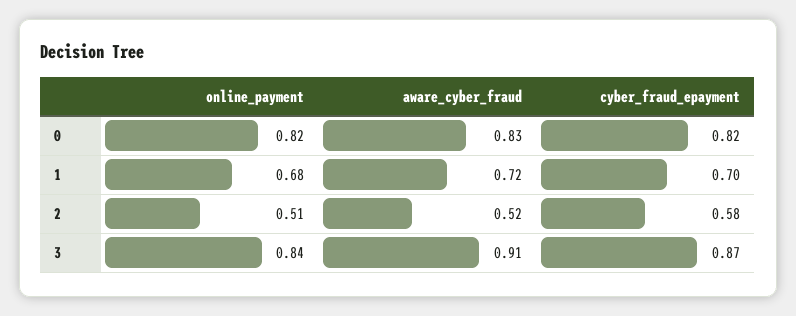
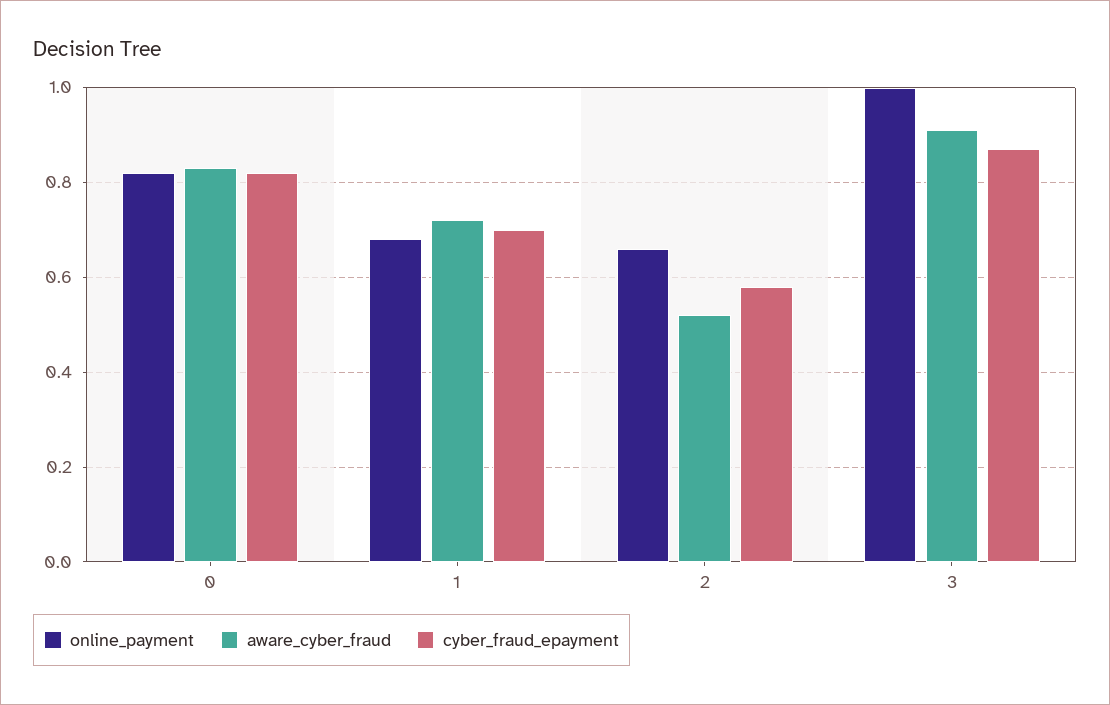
online_payment, 2: 0.51 -> 0.65
online_payment, 3: 0.84 -> 1

